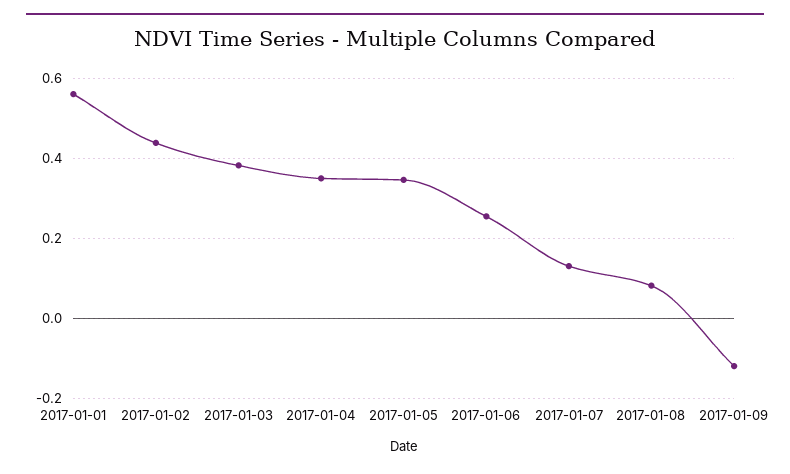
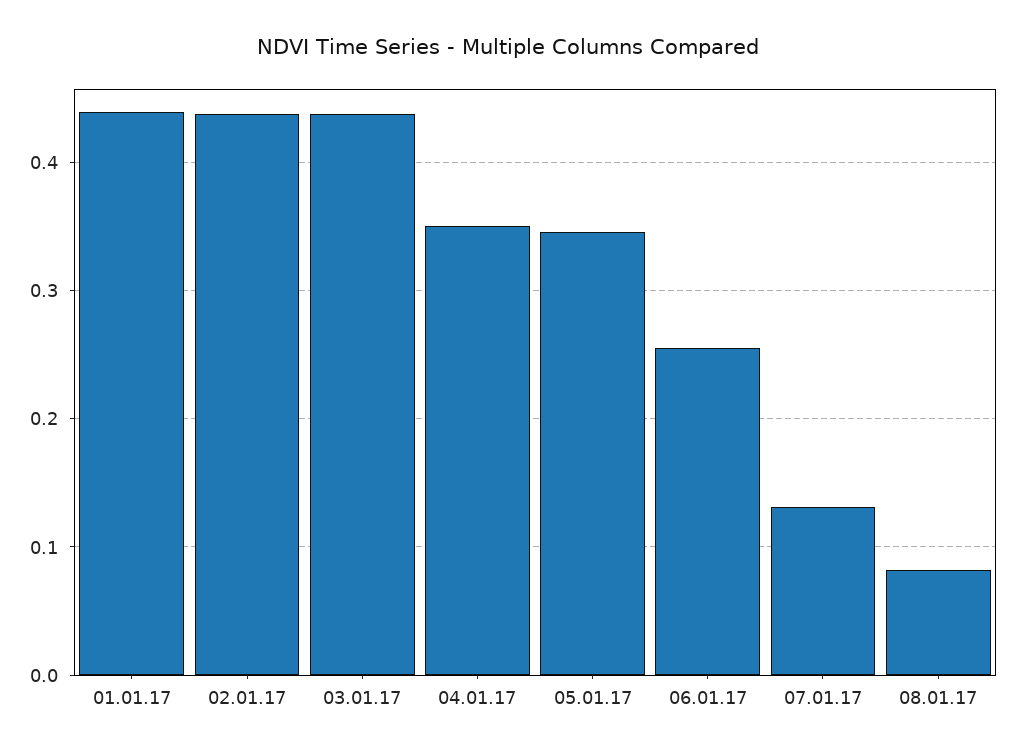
2017-01-01: 0.56 -> 0.44
2017-01-03: 0.38 -> 0.44
2017-01-09: -0.12 -> none

